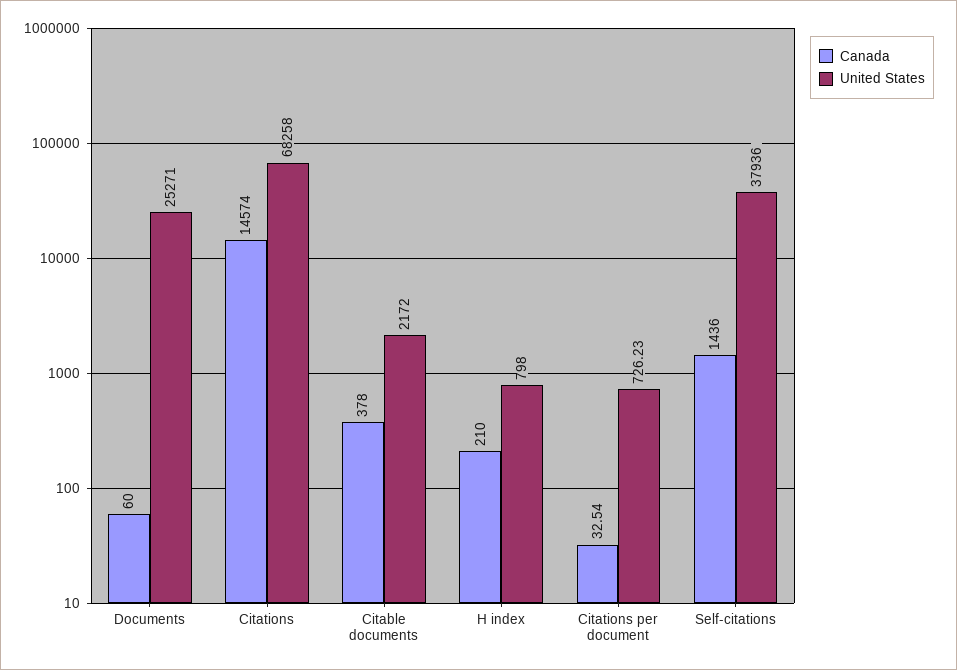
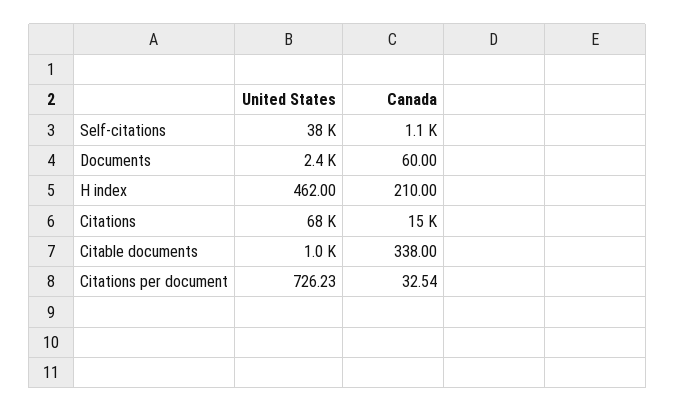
United States, Documents: 25271 -> 2400
Canada, Citable documents: 378 -> 338
United States, Citable documents: 2172 -> 1000
United States, H index: 798 -> 462
Canada, Self-citations: 1436 -> 1100

